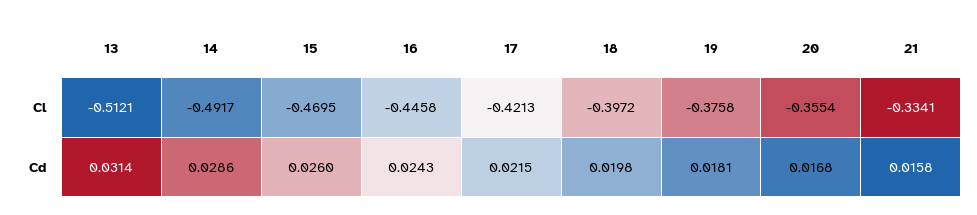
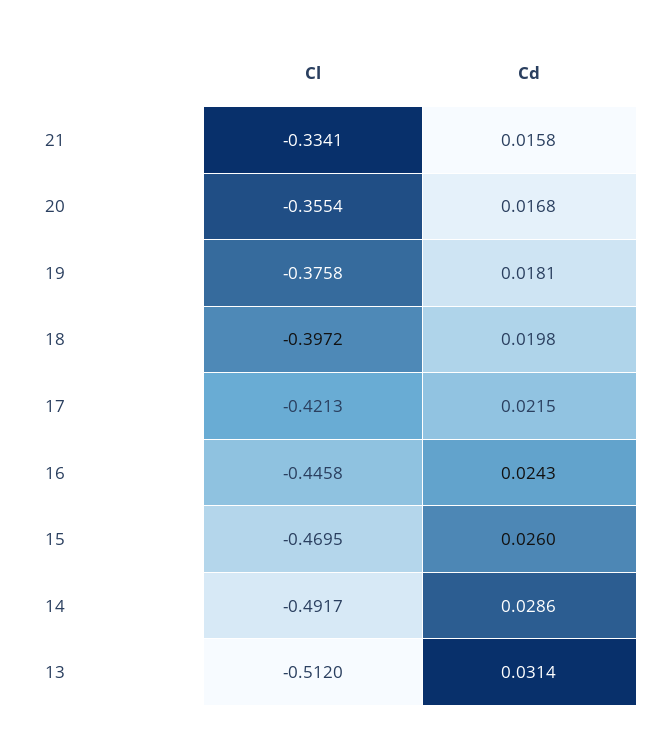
13, Cl: -0.5121 -> -0.512

